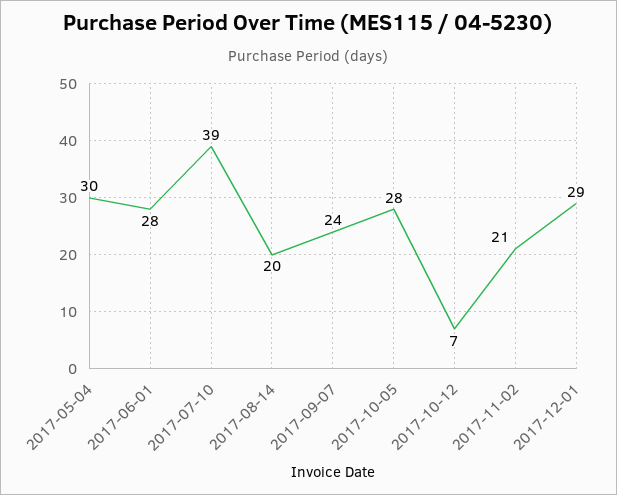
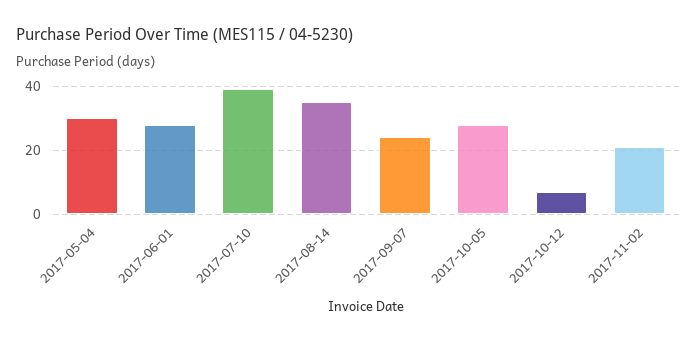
2017-08-14: 20 -> 35
2017-12-01: 29 -> none

